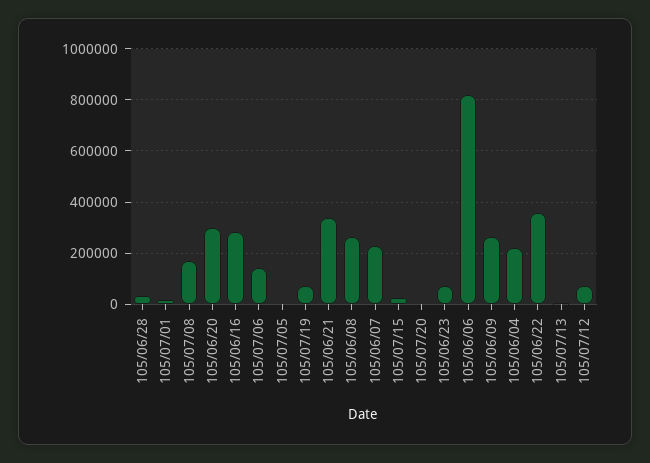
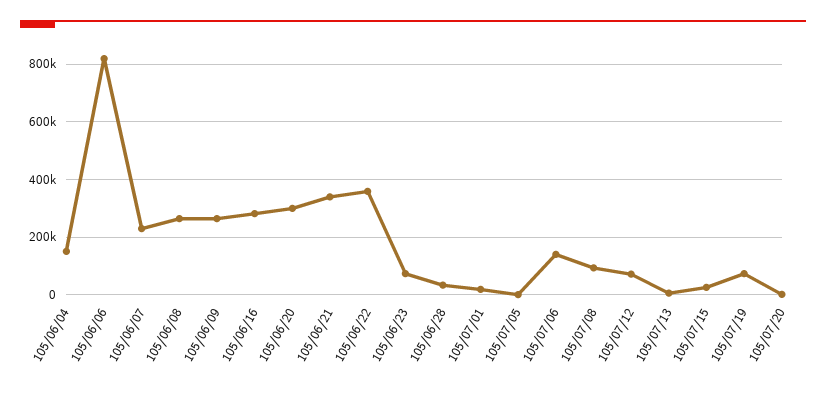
105/07/08: 175000 -> 100000
105/06/04: 225000 -> 150000

